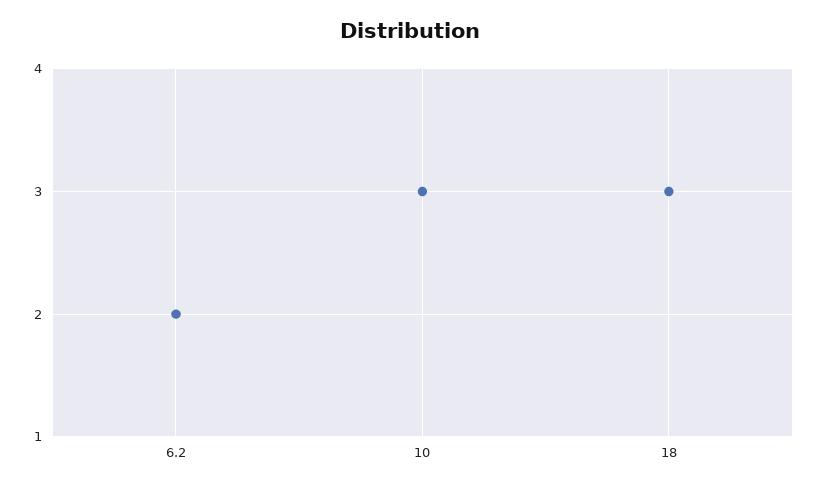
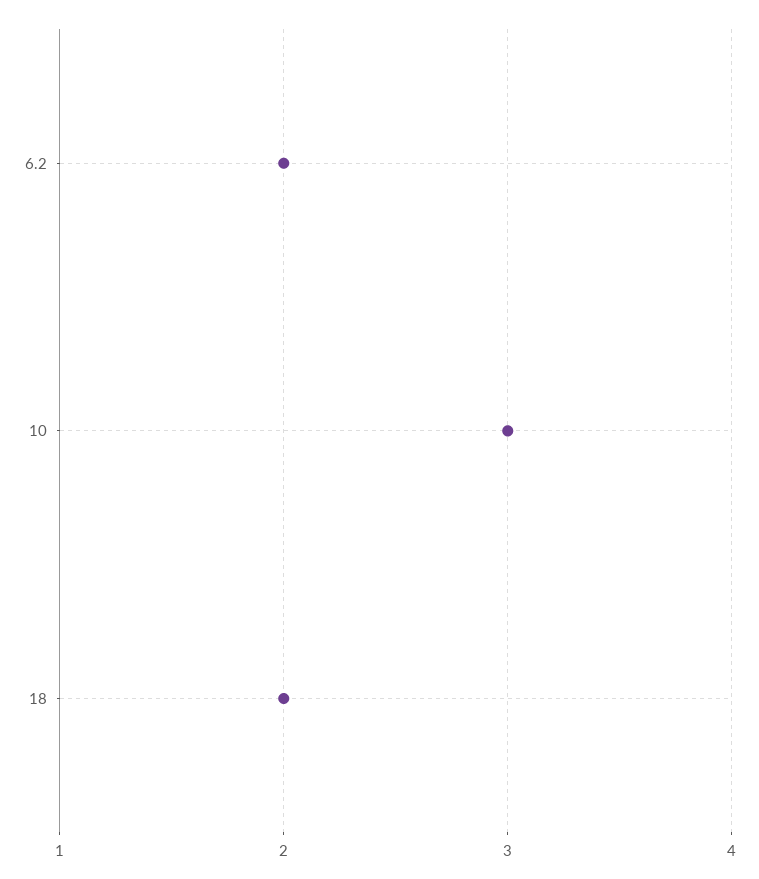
18: 3 -> 2

